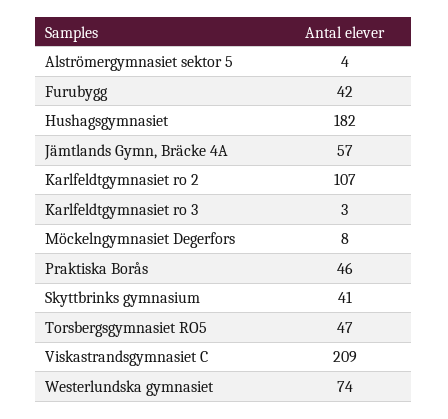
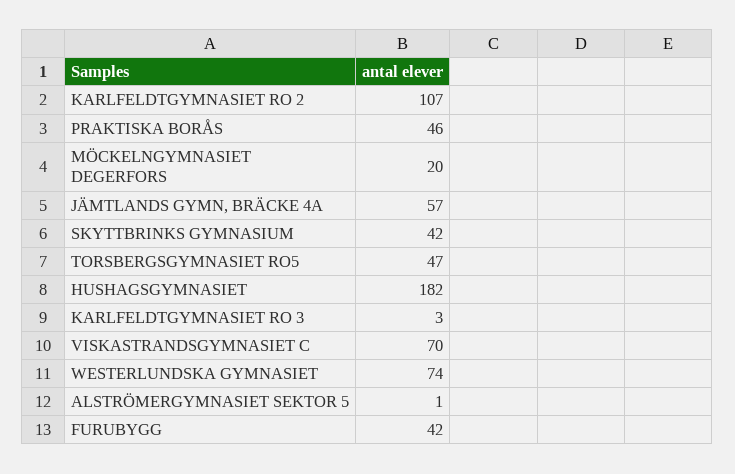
Alströmergymnasiet sektor 5: 4 -> 1
Möckelngymnasiet Degerfors: 8 -> 20
Skyttbrinks gymnasium: 41 -> 42
Viskastrandsgymnasiet C: 209 -> 70

